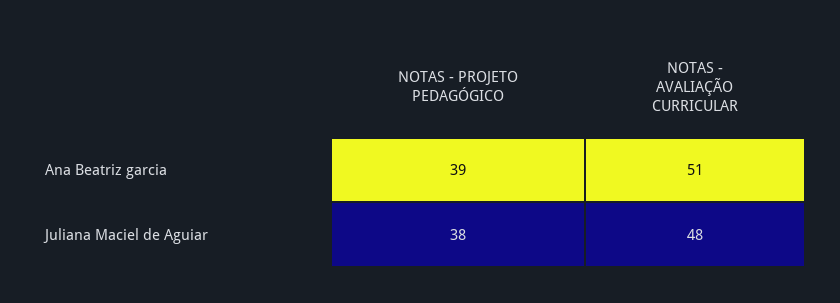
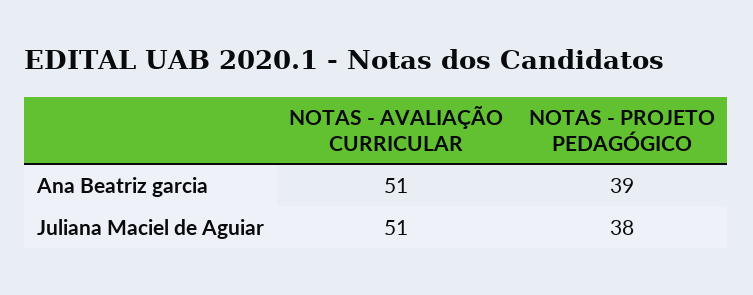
NOTAS - AVALIAÇÃO CURRICULAR, Juliana Maciel de Aguiar: 48 -> 51

